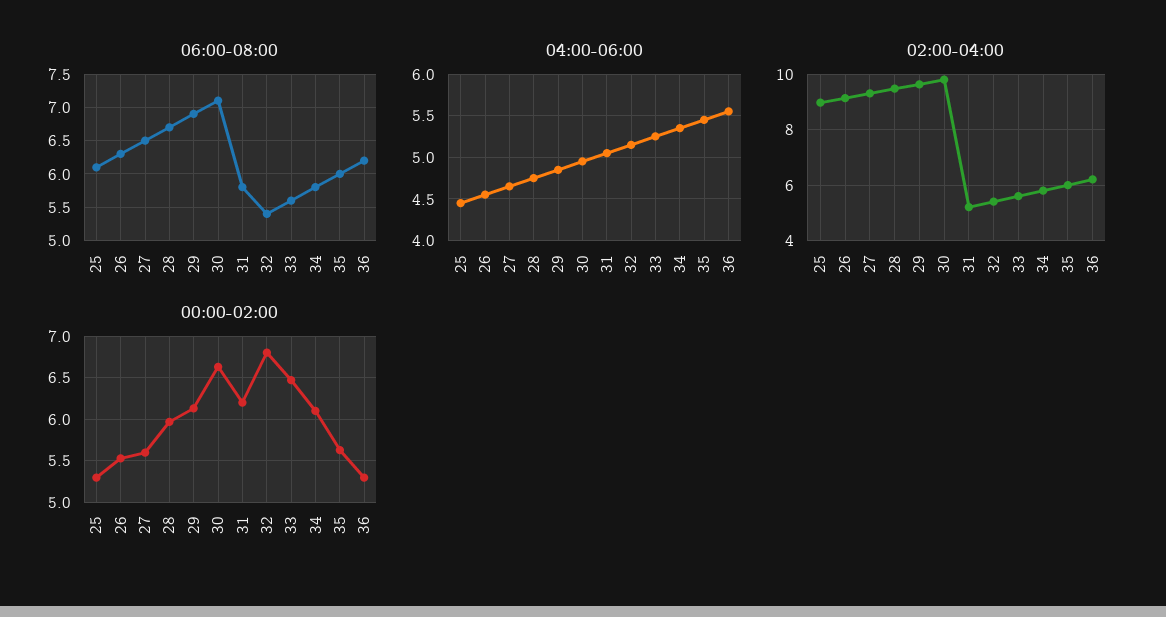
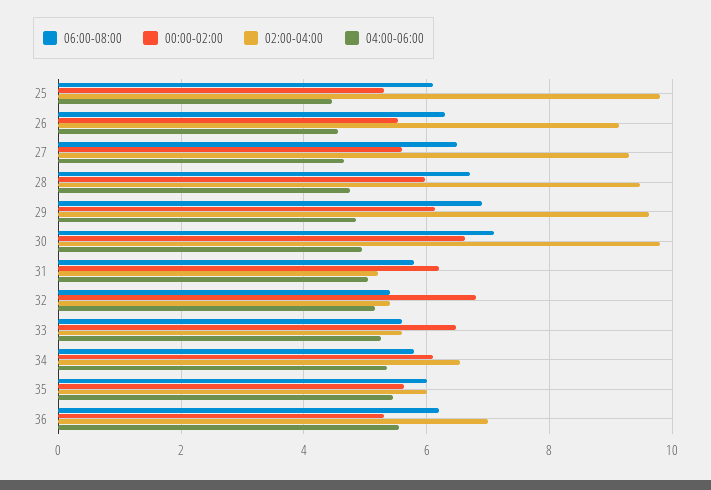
02:00-04:00, 25: 9 -> 9.8
02:00-04:00, 34: 5.75 -> 6.6
02:00-04:00, 36: 6.25 -> 7

